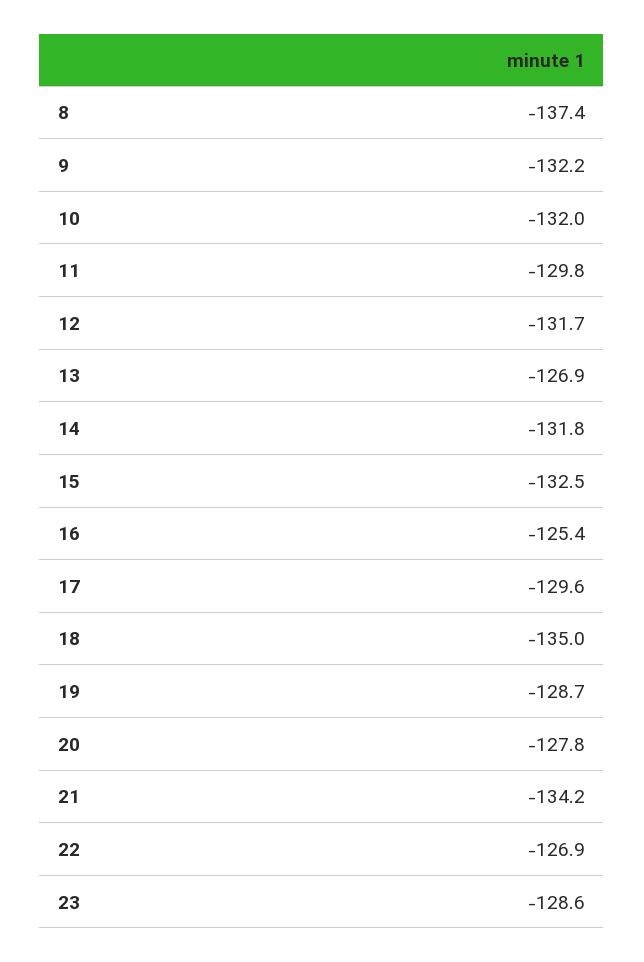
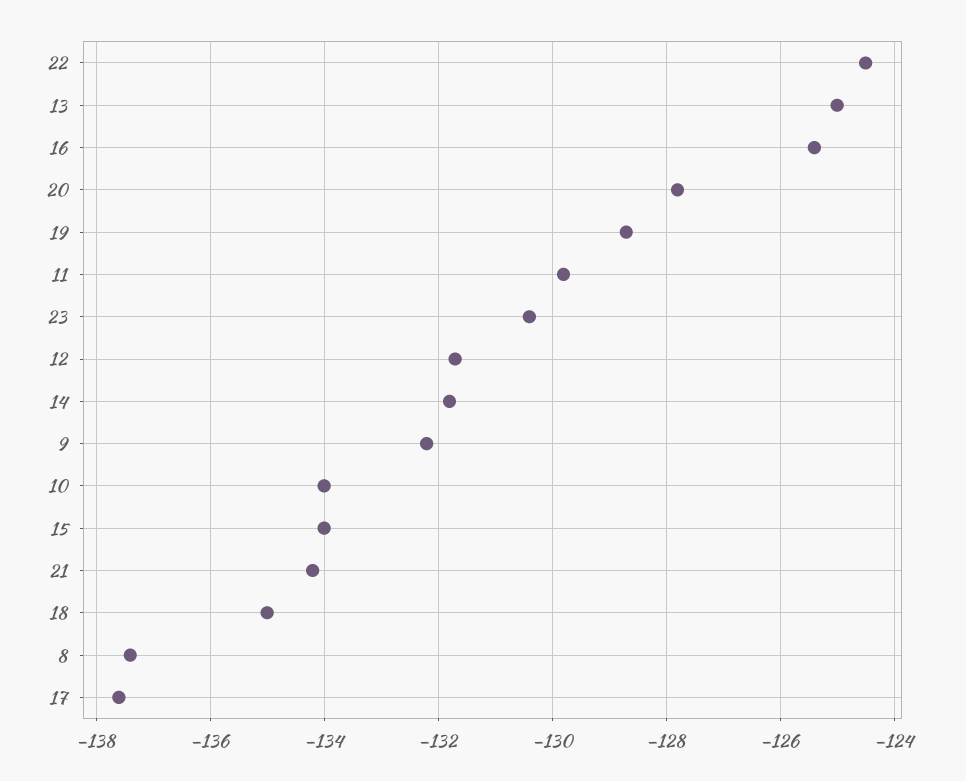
10: -132 -> -134
13: -126.9 -> -125
15: -132.5 -> -134
17: -129.6 -> -137.5
22: -126.9 -> -124.5
23: -128.6 -> -130.5

